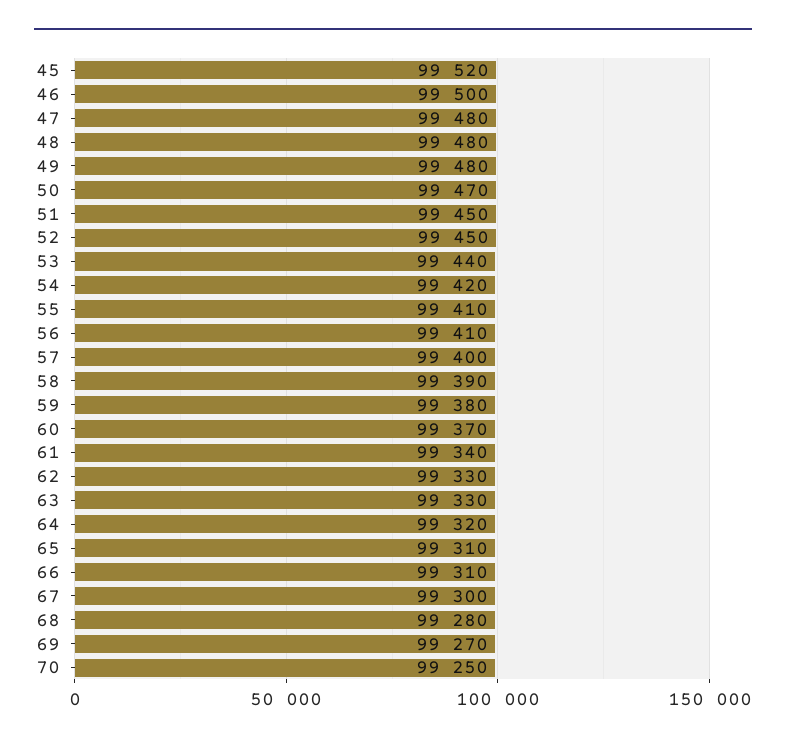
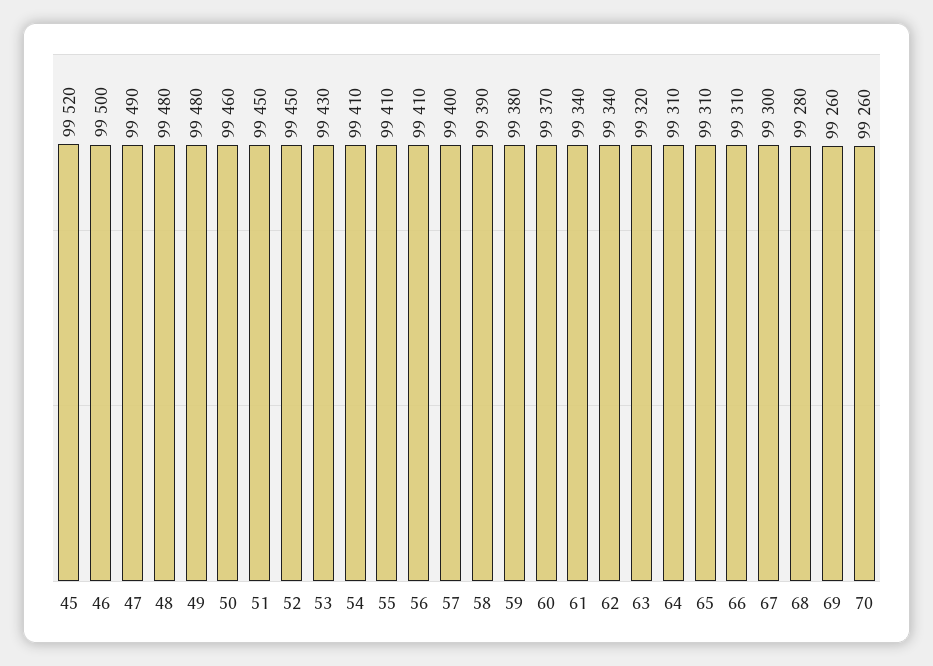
47: 99480 -> 99490
50: 99470 -> 99460
53: 99440 -> 99430
54: 99420 -> 99410
62: 99330 -> 99340
63: 99330 -> 99320
64: 99320 -> 99310
69: 99270 -> 99260
70: 99250 -> 99260

